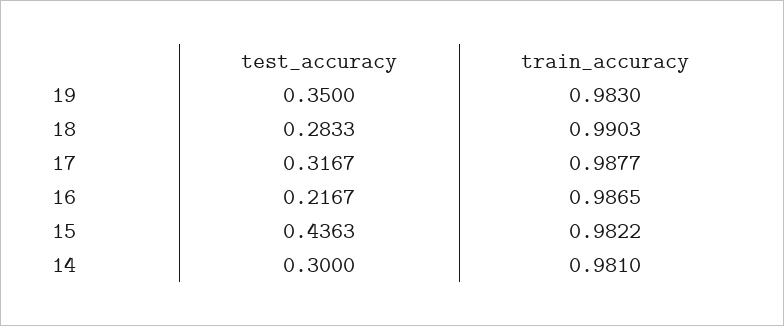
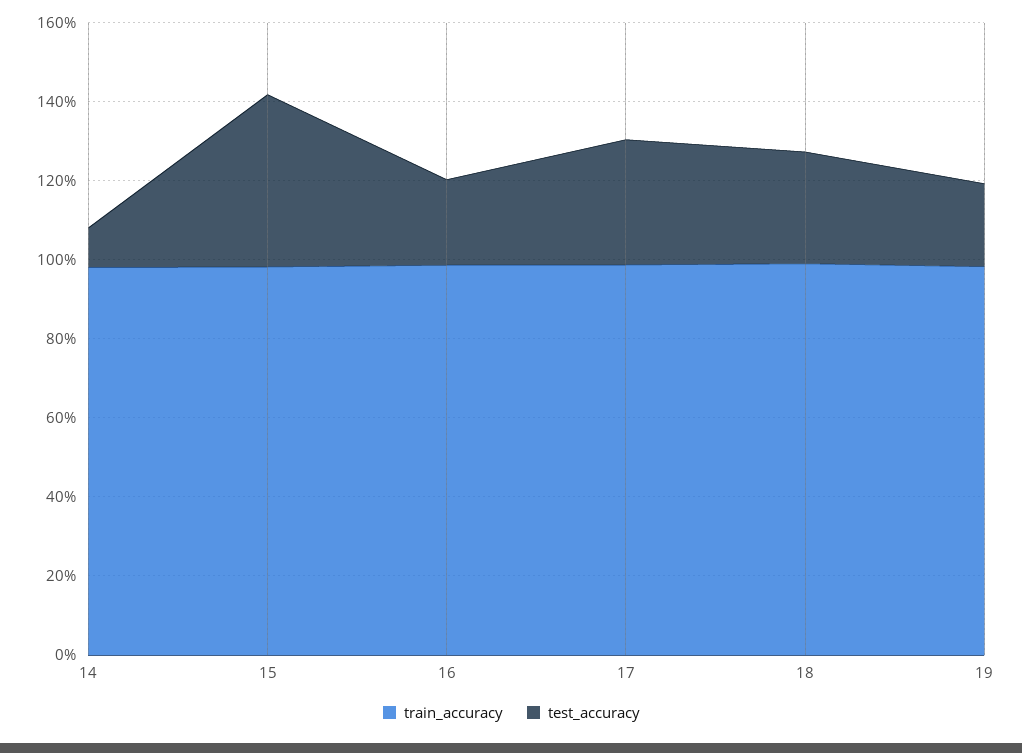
test_accuracy, 19: 0.35 -> 0.2
test_accuracy, 14: 0.3 -> 0.1

